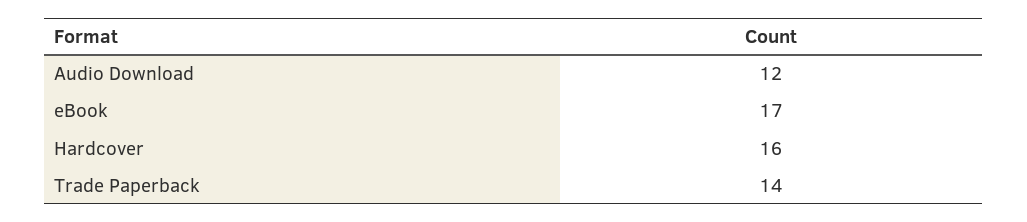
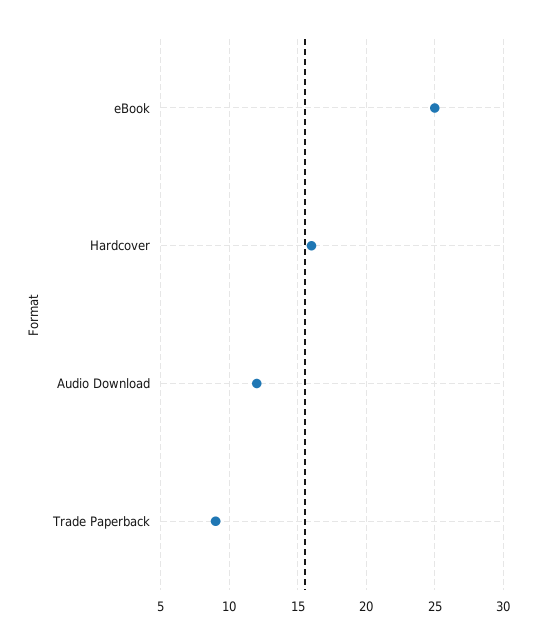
eBook: 17 -> 25
Trade Paperback: 14 -> 9

